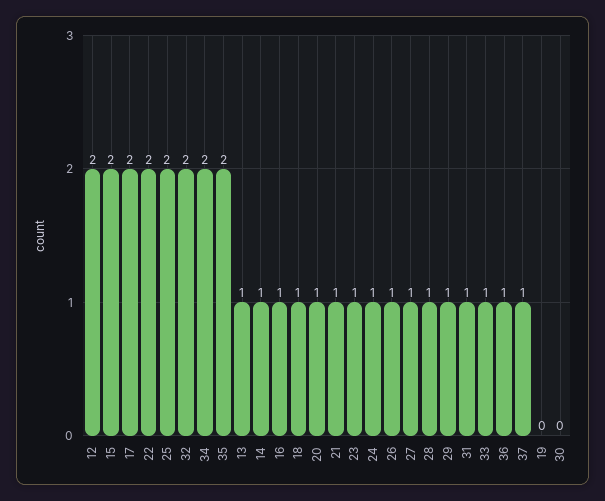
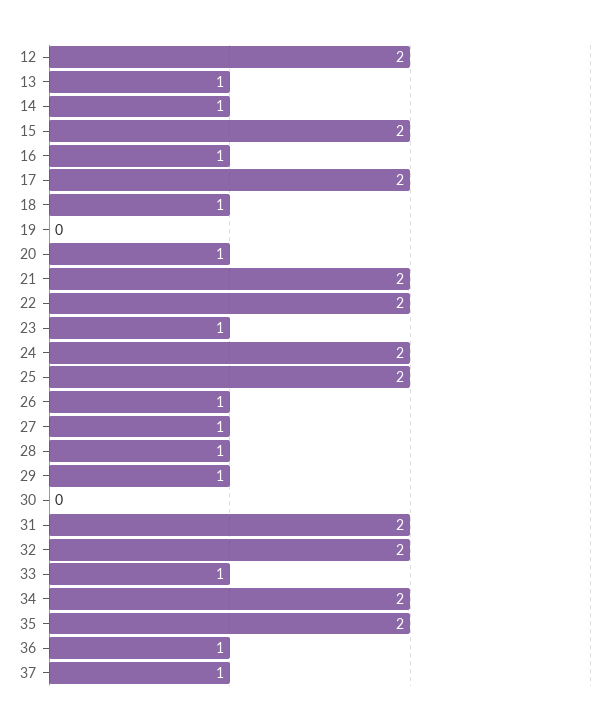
21: 1 -> 2
24: 1 -> 2
31: 1 -> 2

